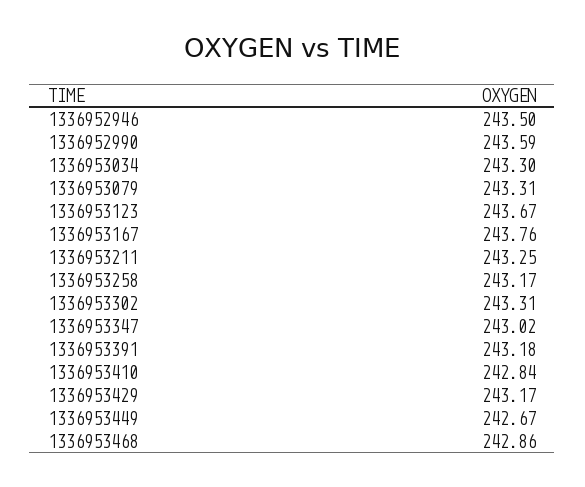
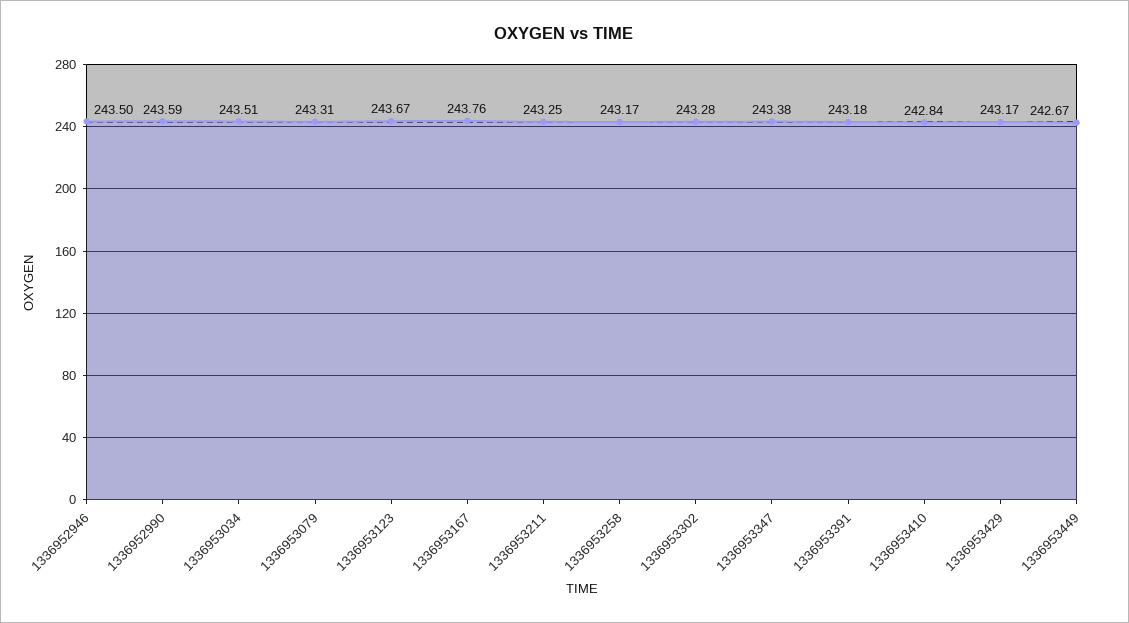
1336953034: 243.3 -> 243.51
1336953302: 243.31 -> 243.28
1336953347: 243.02 -> 243.38
1336953468: 242.86 -> none

